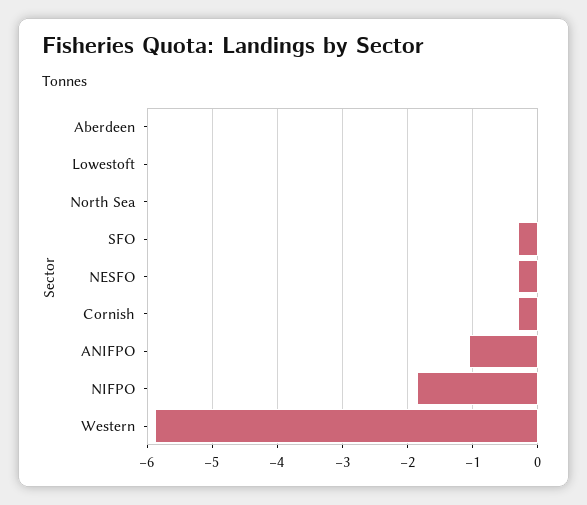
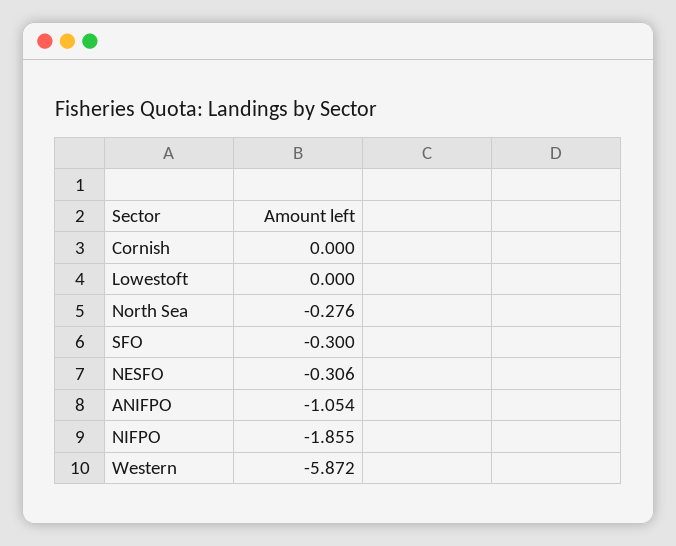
Aberdeen: 0 -> none
North Sea: 0 -> -0.276
Cornish: -0.3 -> 0

